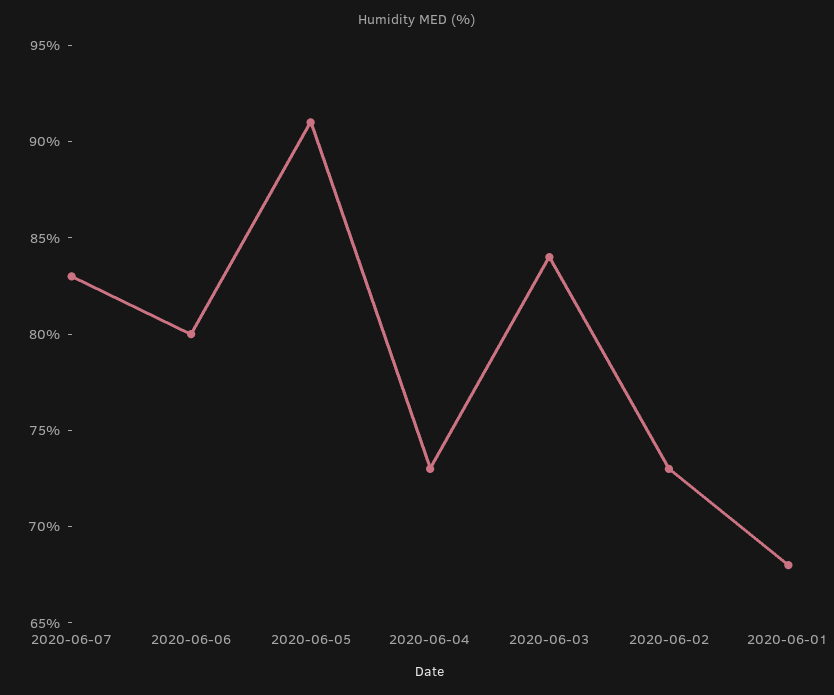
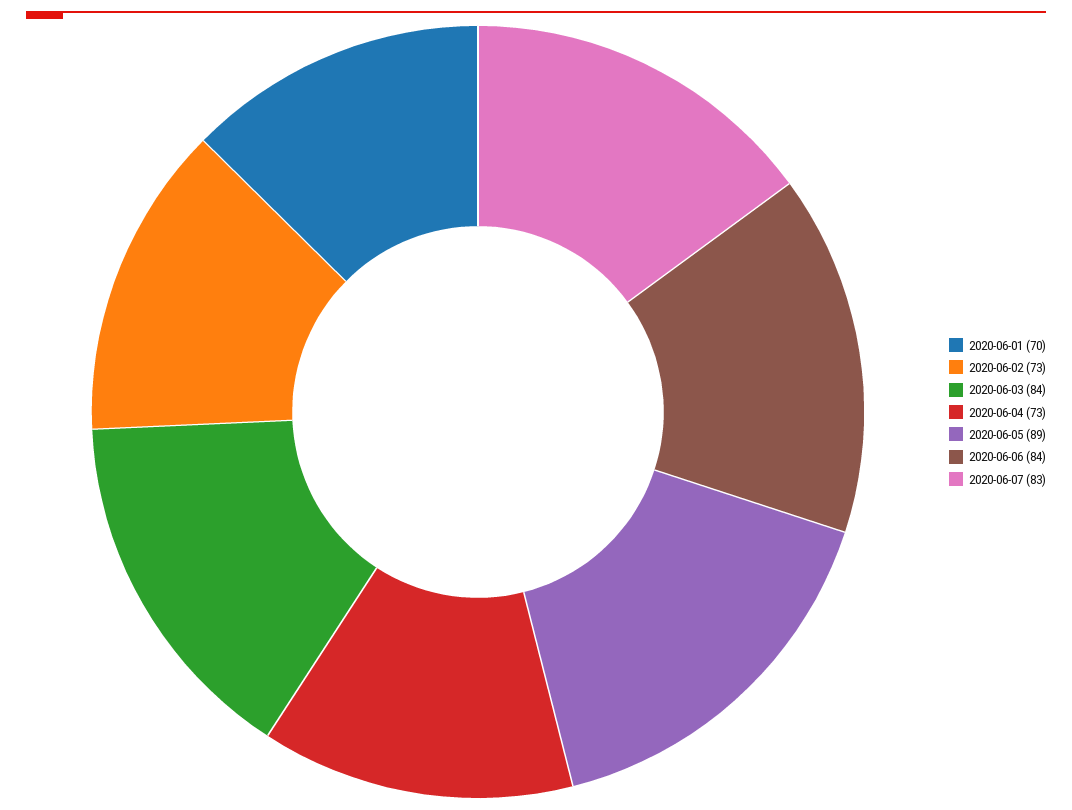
2020-06-06: 80 -> 84
2020-06-05: 91 -> 89
2020-06-01: 68 -> 70

